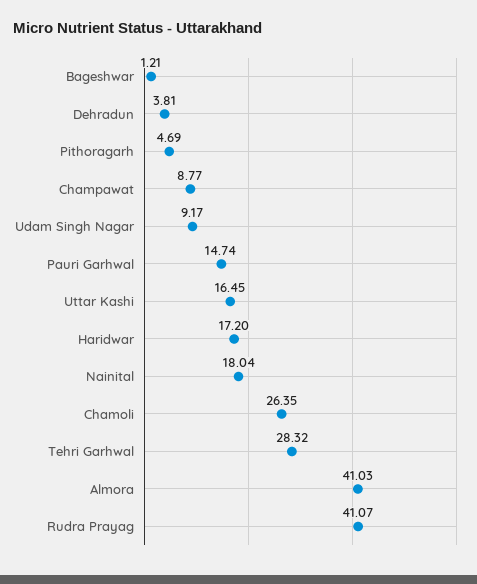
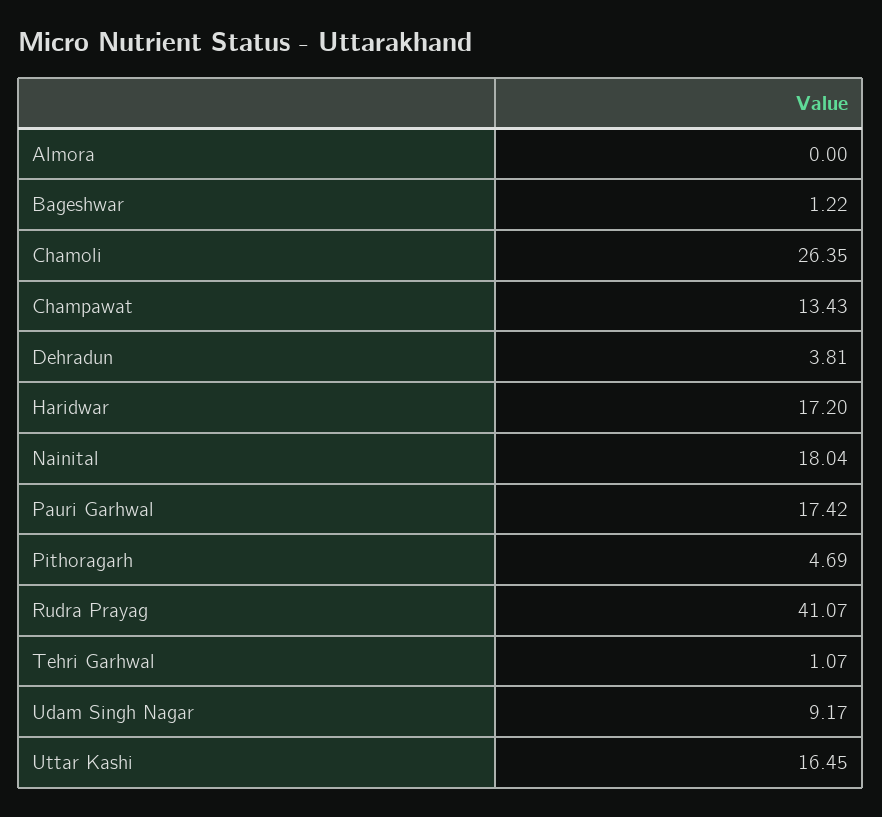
Bageshwar: 1.21 -> 1.22
Champawat: 8.77 -> 13.43
Pauri Garhwal: 14.74 -> 17.42
Tehri Garhwal: 28.32 -> 1.07
Almora: 41.03 -> 0

